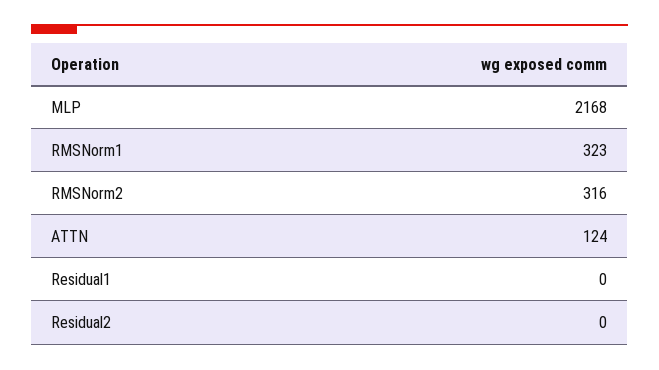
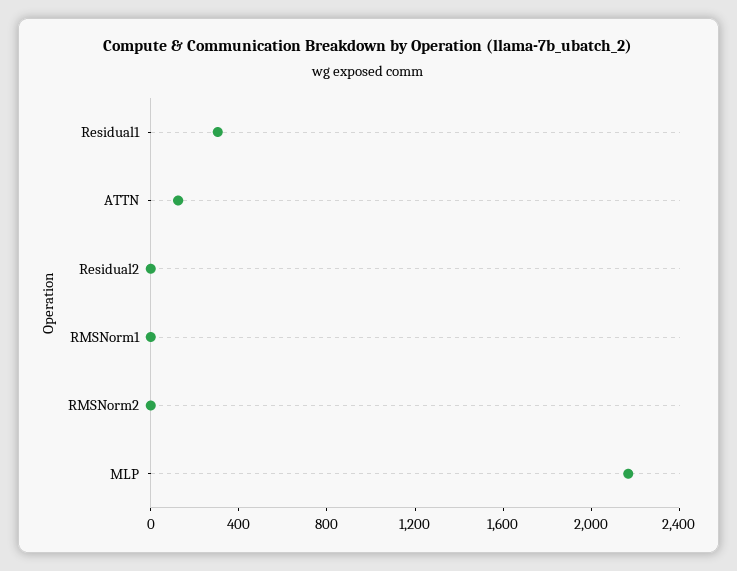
RMSNorm1: 323 -> 0
RMSNorm2: 316 -> 0
Residual1: 0 -> 300

